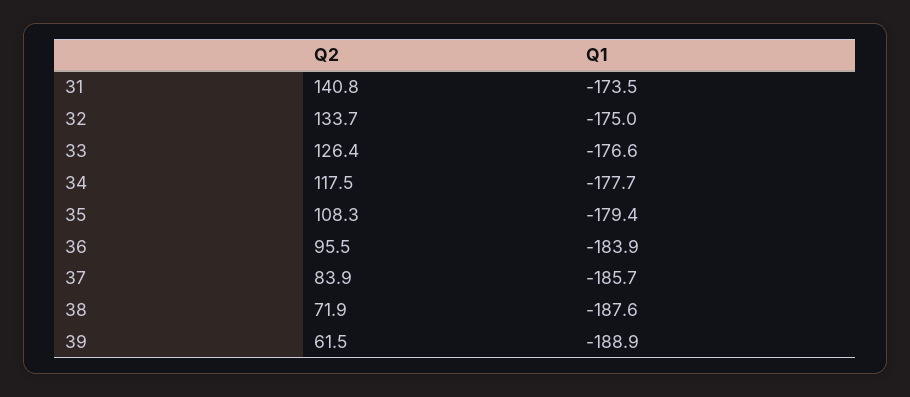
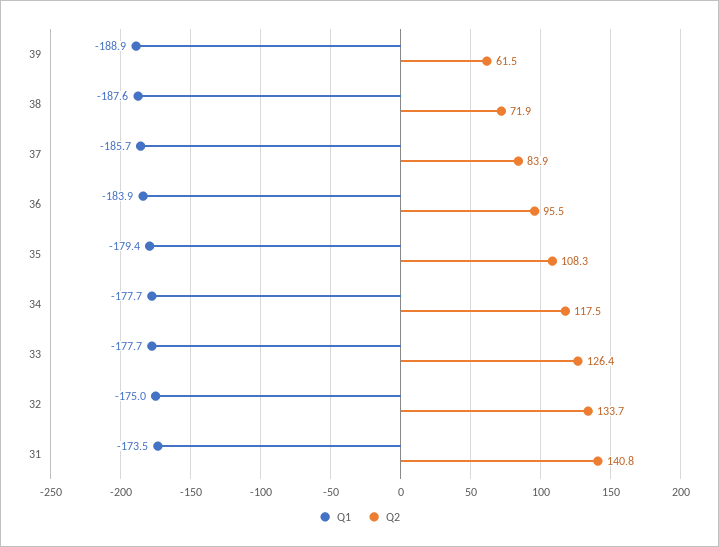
Q1, 33: -176.6 -> -177.7

